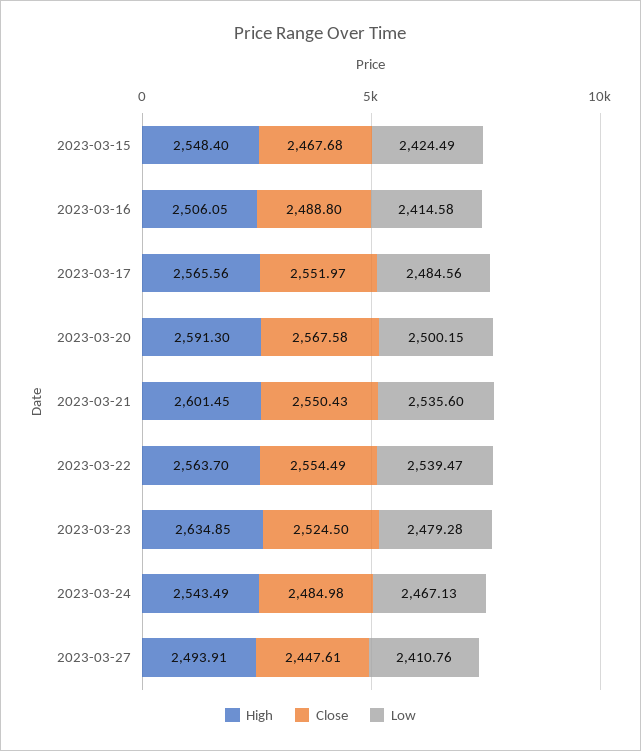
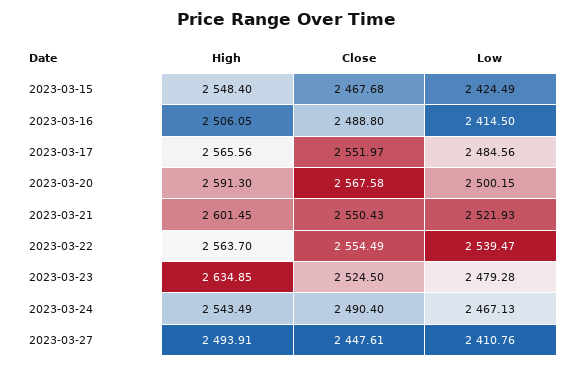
Low, 2023-03-16: 2414.58 -> 2414.5
Low, 2023-03-21: 2535.6 -> 2521.93
Close, 2023-03-24: 2484.98 -> 2490.4

